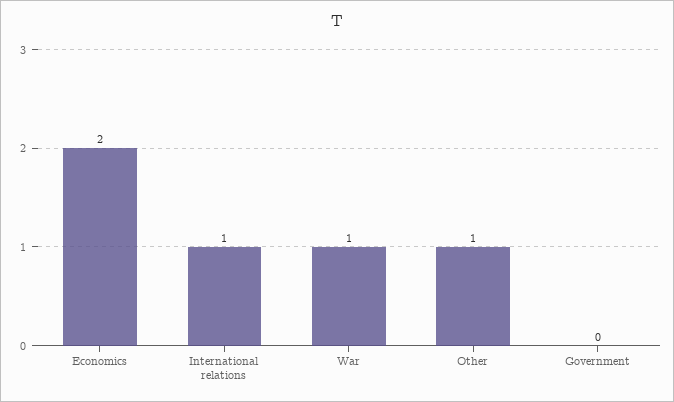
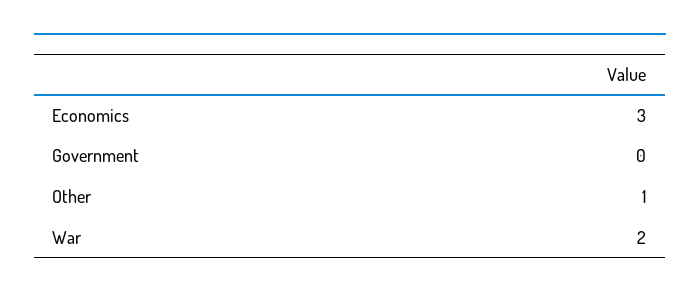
Economics: 2 -> 3
International relations: 1 -> none
War: 1 -> 2

